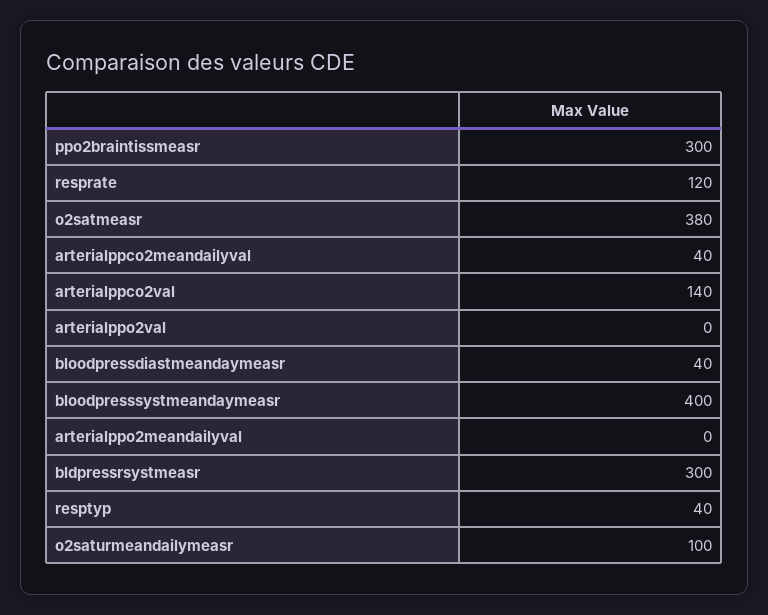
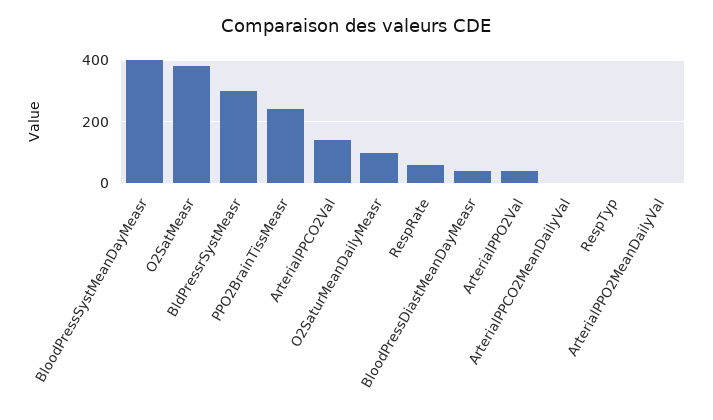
ppo2braintissmeasr: 300 -> 240
resprate: 120 -> 60
arterialppco2meandailyval: 40 -> 0
arterialppo2val: 0 -> 40
resptyp: 40 -> 0

